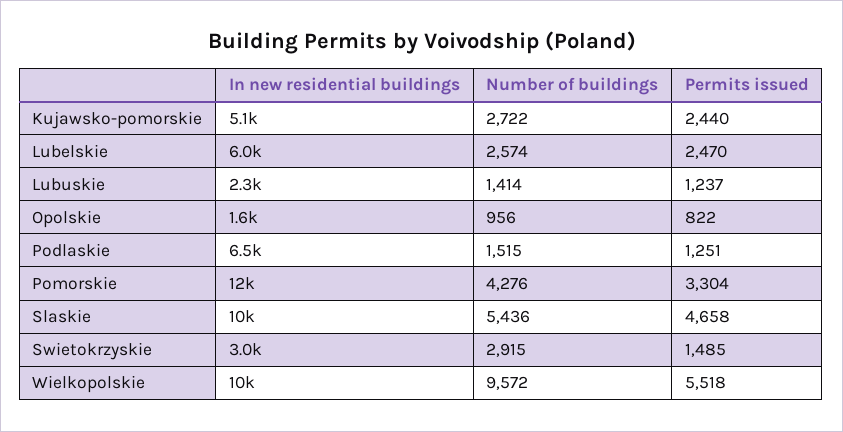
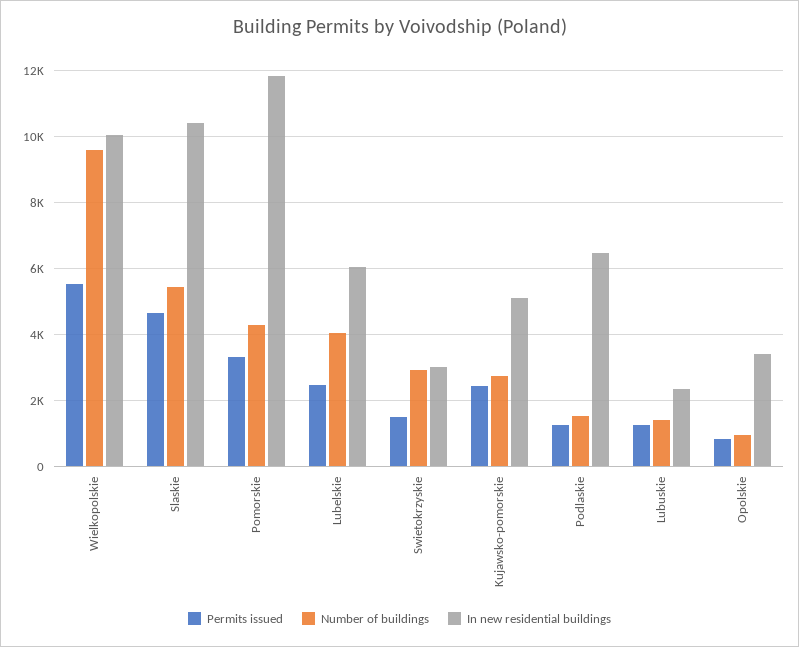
Number of buildings, Lubelskie: 2574 -> 4000
In new residential buildings, Opolskie: 1600 -> 3400

